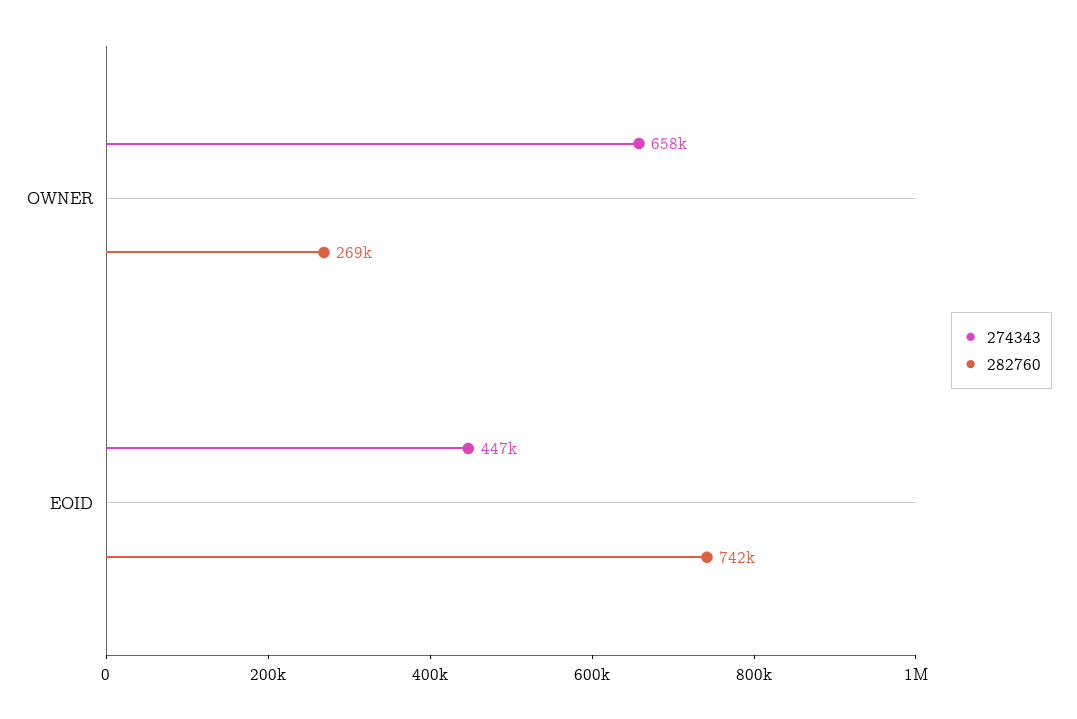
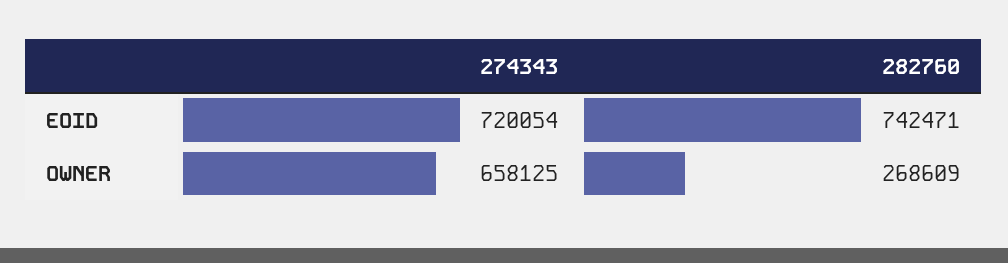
274343, EOID: 447000 -> 720054

